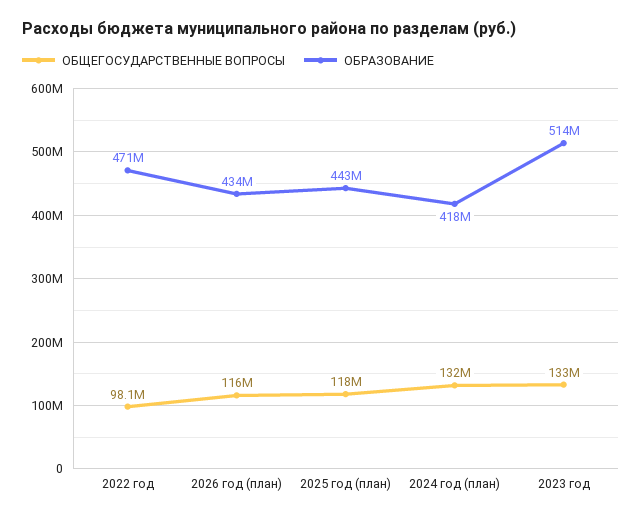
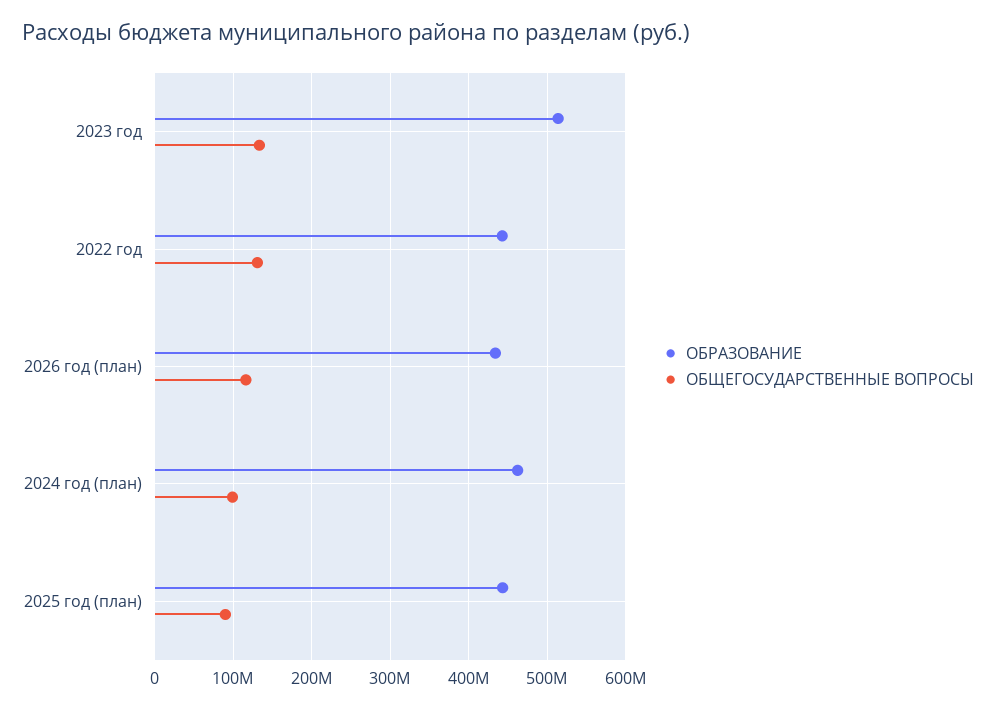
ОБЩЕГОСУДАРСТВЕННЫЕ ВОПРОСЫ, 2022 год: 98100000 -> 130000000
ОБРАЗОВАНИЕ, 2022 год: 471000000 -> 440000000
ОБЩЕГОСУДАРСТВЕННЫЕ ВОПРОСЫ, 2025 год (план): 118000000 -> 90000000
ОБЩЕГОСУДАРСТВЕННЫЕ ВОПРОСЫ, 2024 год (план): 132000000 -> 100000000
ОБРАЗОВАНИЕ, 2024 год (план): 418000000 -> 460000000

